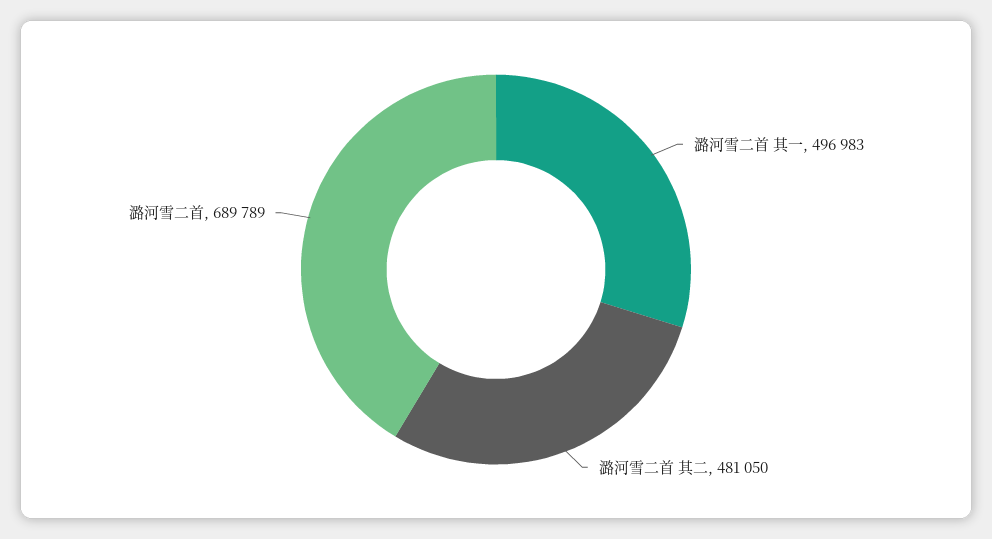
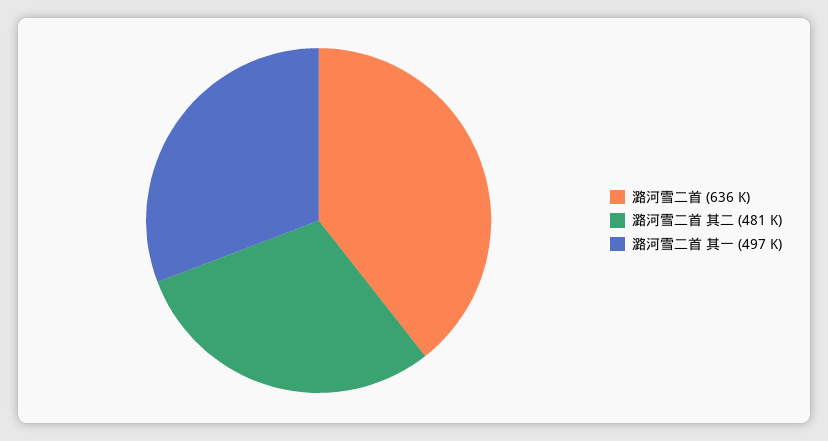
潞河雪二首: 689789 -> 636000

